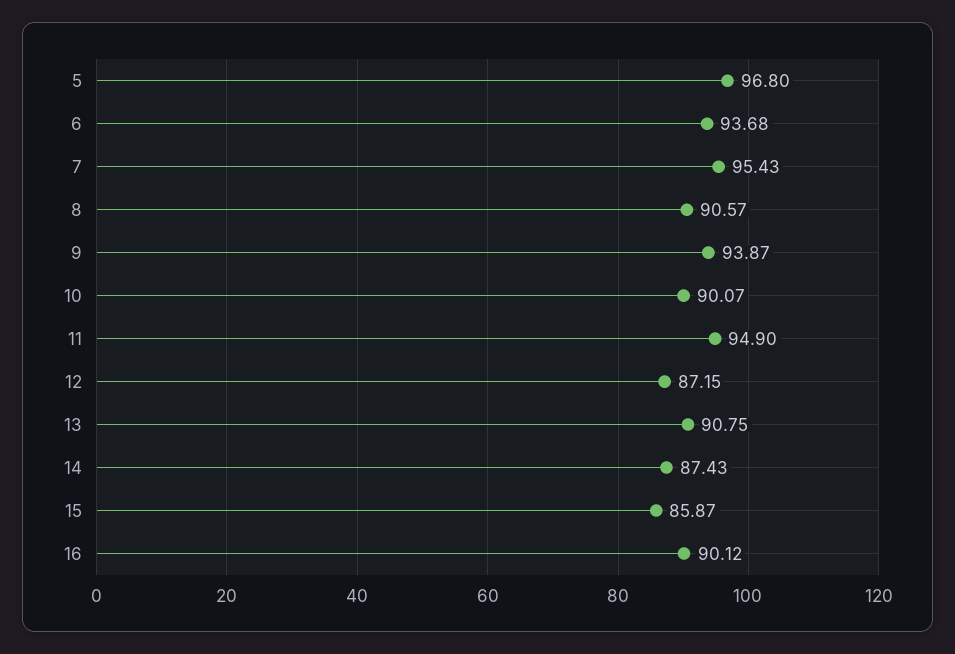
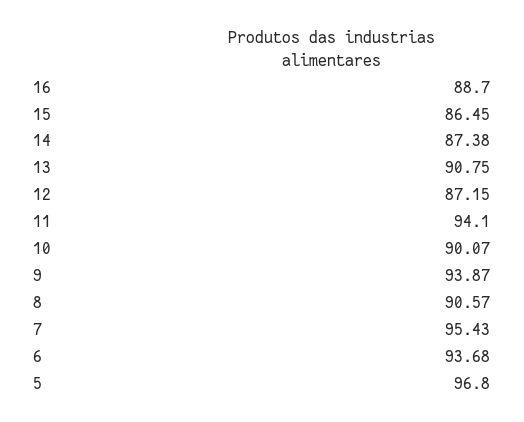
11: 94.9 -> 94.1
14: 87.43 -> 87.38
15: 85.87 -> 86.45
16: 90.12 -> 88.7

